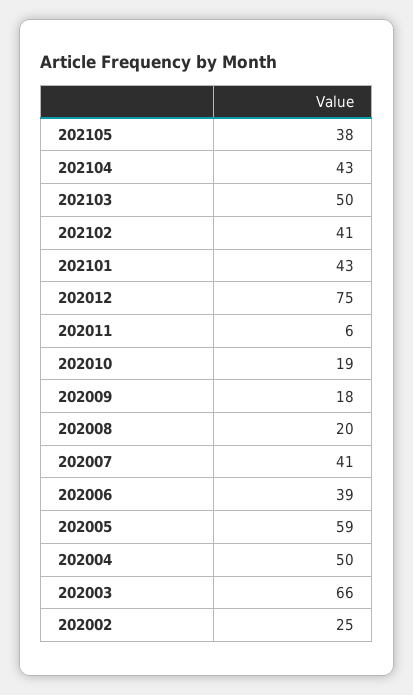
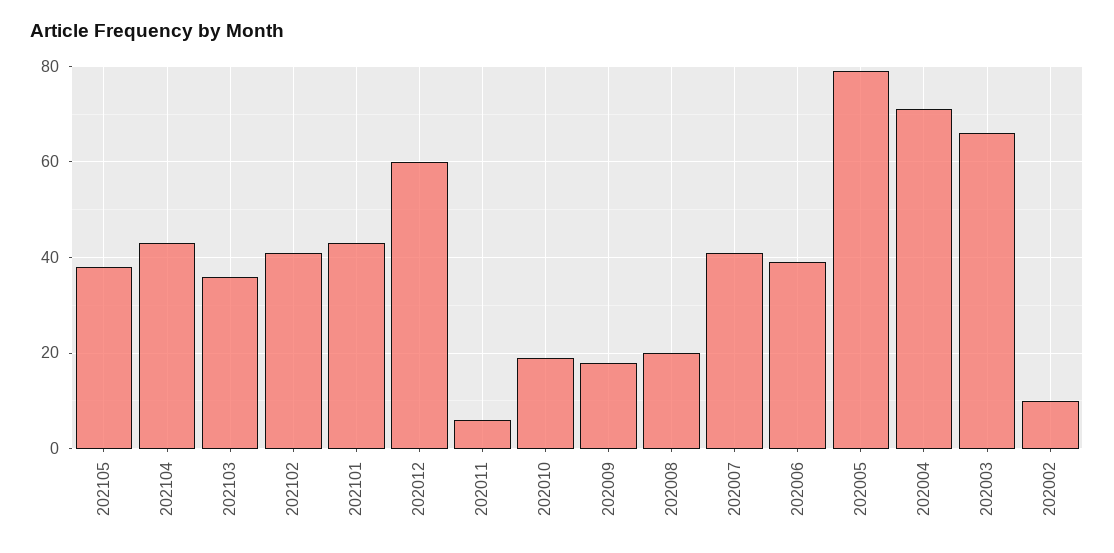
202103: 50 -> 35
202012: 75 -> 60
202005: 59 -> 80
202004: 50 -> 70
202002: 25 -> 10

